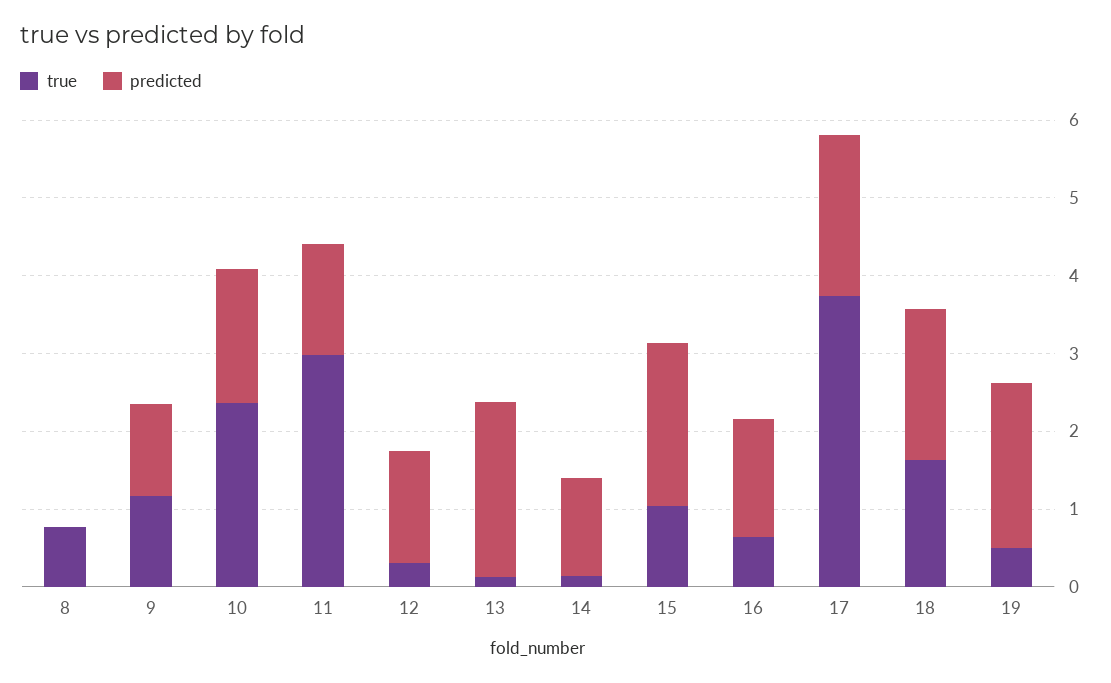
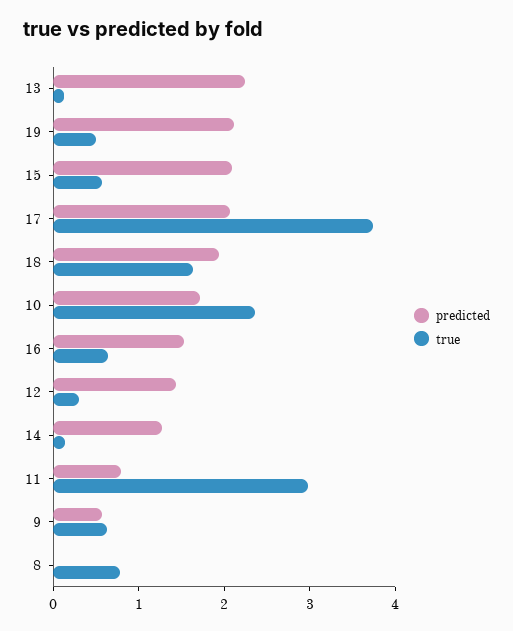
true, 9: 1.2 -> 0.6
predicted, 9: 1.2 -> 0.6
predicted, 11: 1.4 -> 0.8
true, 15: 1 -> 0.6

